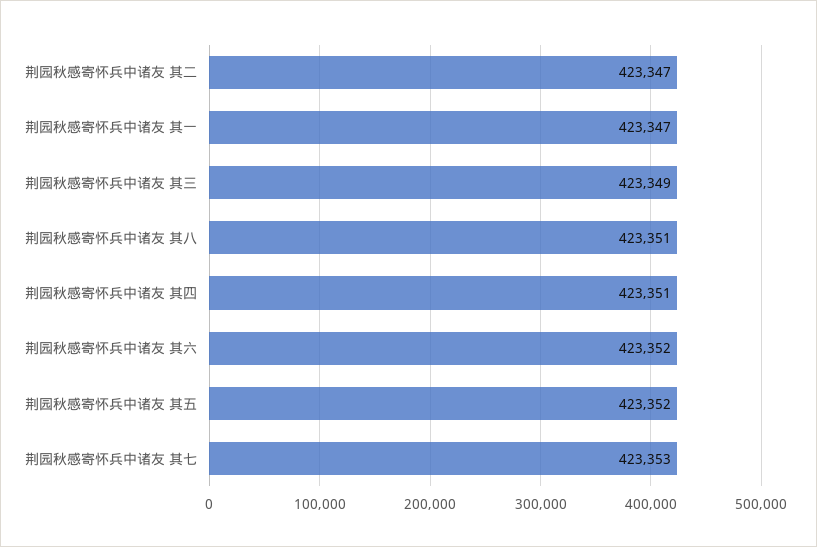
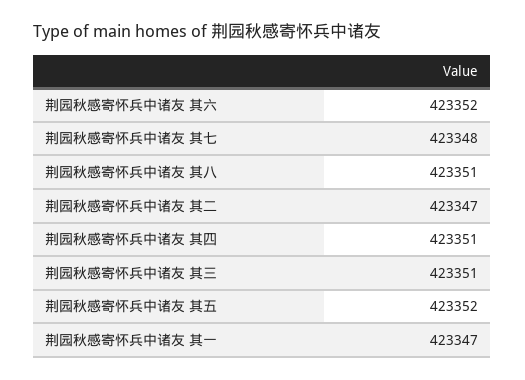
荆园秋感寄怀兵中诸友 其三: 423349 -> 423351
荆园秋感寄怀兵中诸友 其七: 423353 -> 423348

